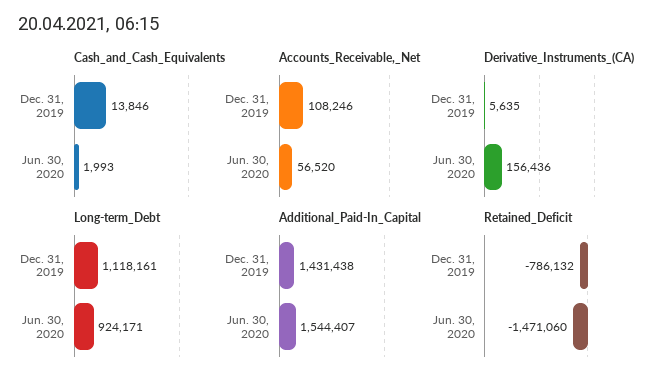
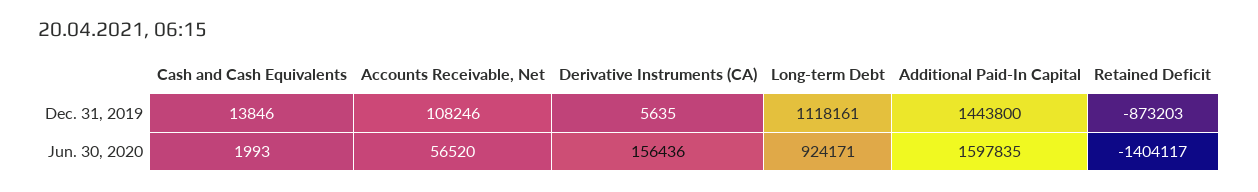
Additional_Paid-In_Capital, Dec. 31, 2019: 1431438 -> 1443800
Additional_Paid-In_Capital, Jun. 30, 2020: 1544407 -> 1597835
Retained_Deficit, Dec. 31, 2019: -786132 -> -873203
Retained_Deficit, Jun. 30, 2020: -1471060 -> -1404117

